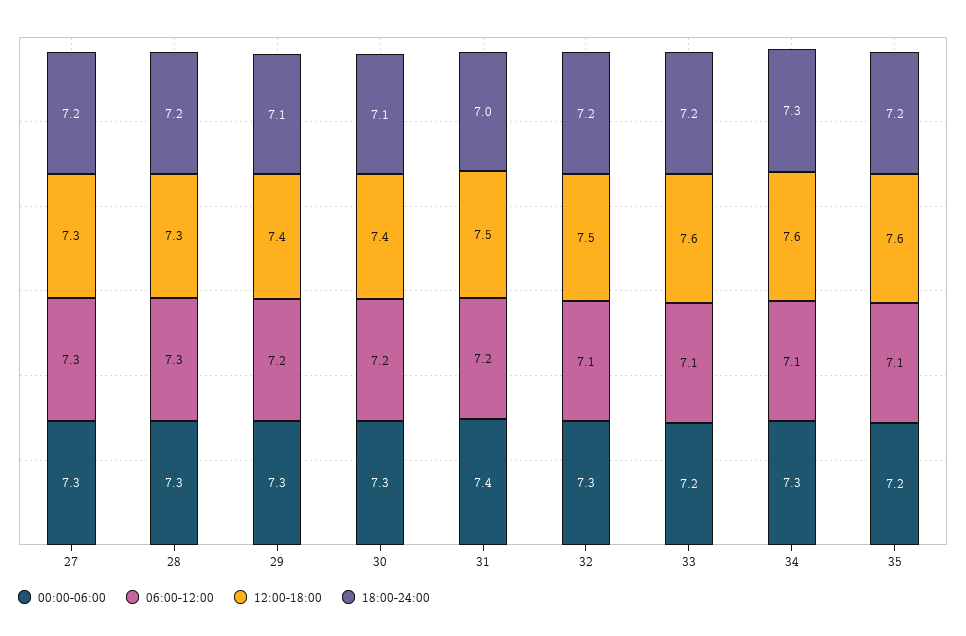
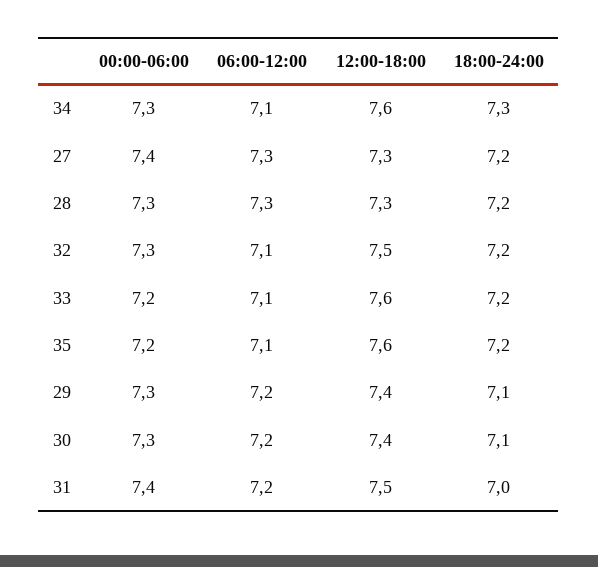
00:00-06:00, 27: 7.3 -> 7.4

